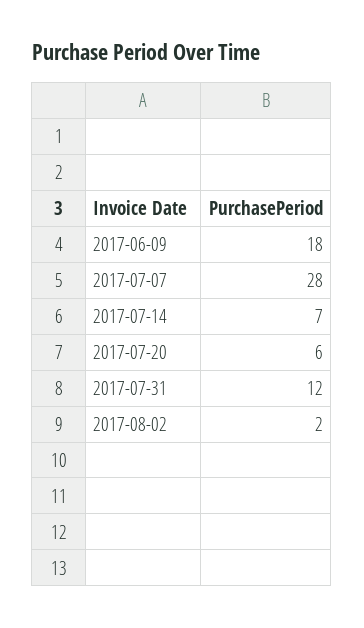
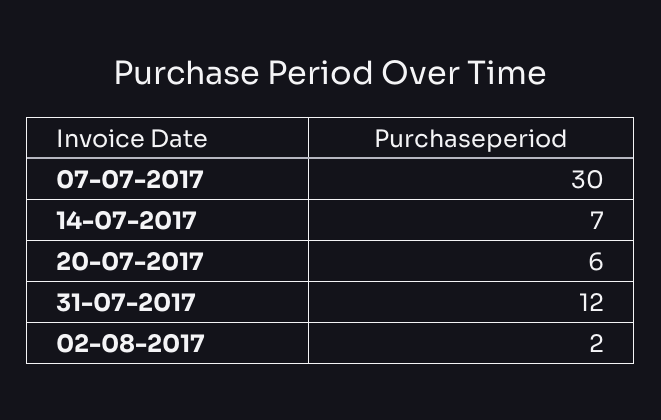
2017-06-09: 18 -> none
2017-07-07: 28 -> 30

